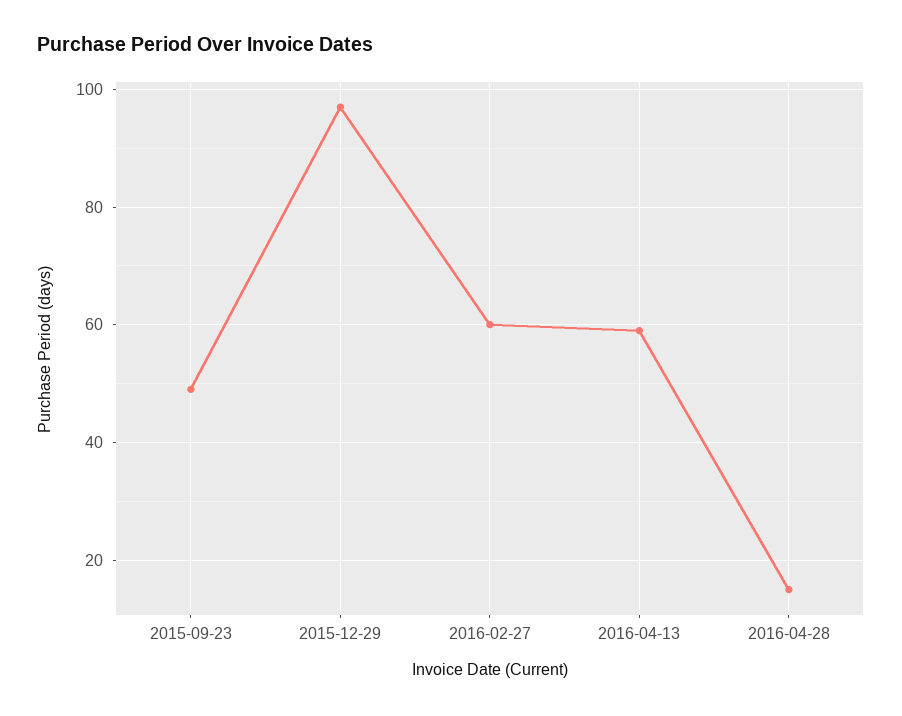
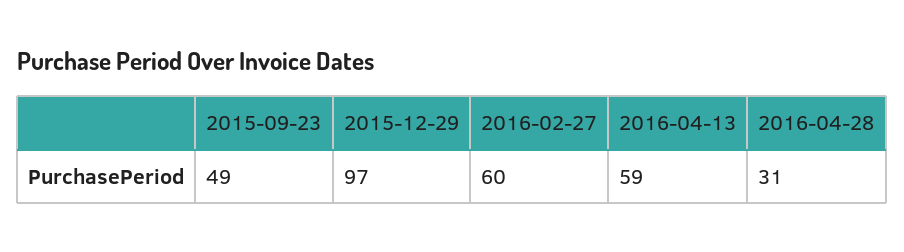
2016-04-28: 15 -> 31

